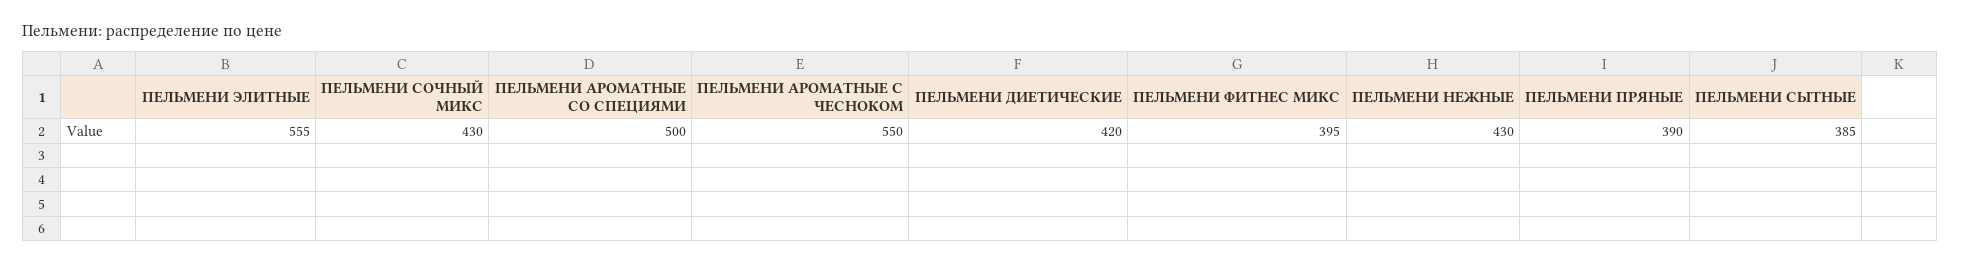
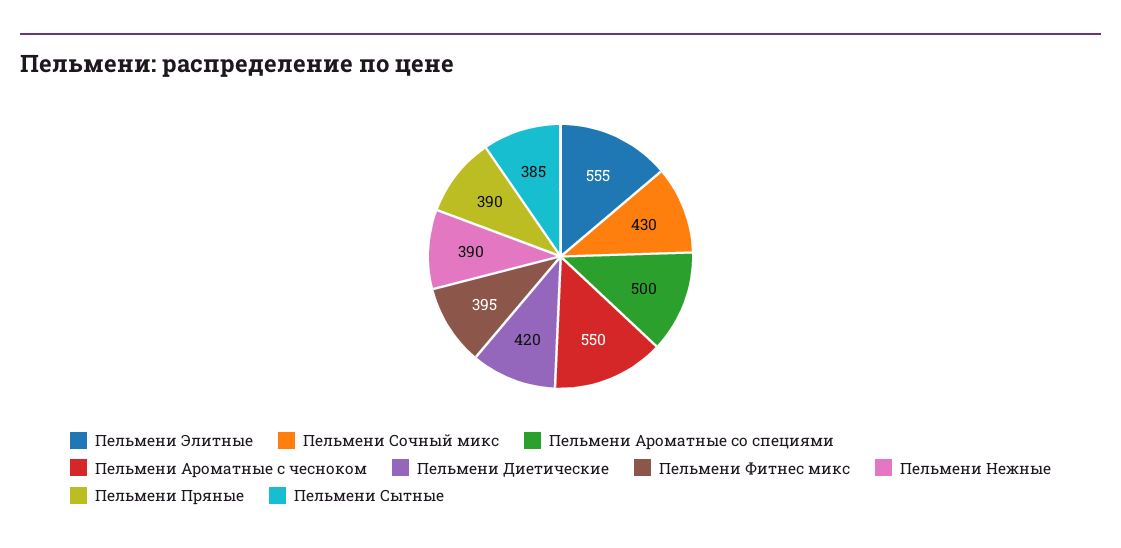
ПЕЛЬМЕНИ НЕЖНЫЕ: 430 -> 390

